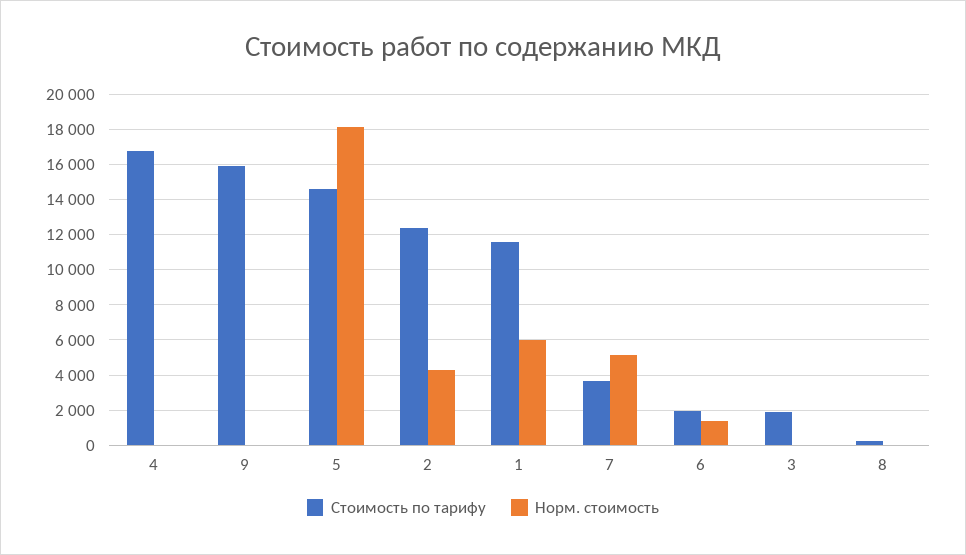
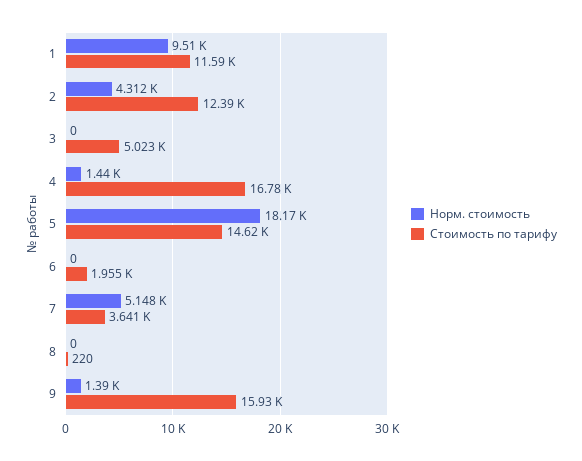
Норм. стоимость, 4: 0 -> 1440
Норм. стоимость, 9: 0 -> 1390
Норм. стоимость, 1: 6000 -> 9510
Норм. стоимость, 6: 1500 -> 0
Стоимость по тарифу, 3: 2000 -> 5023

